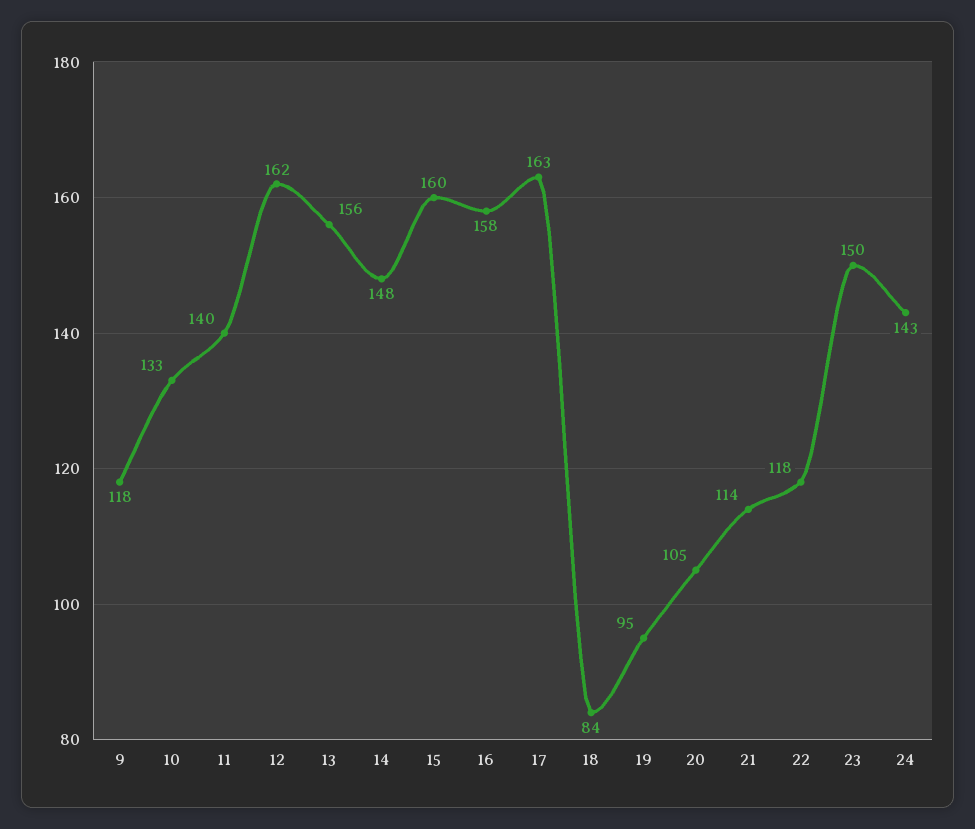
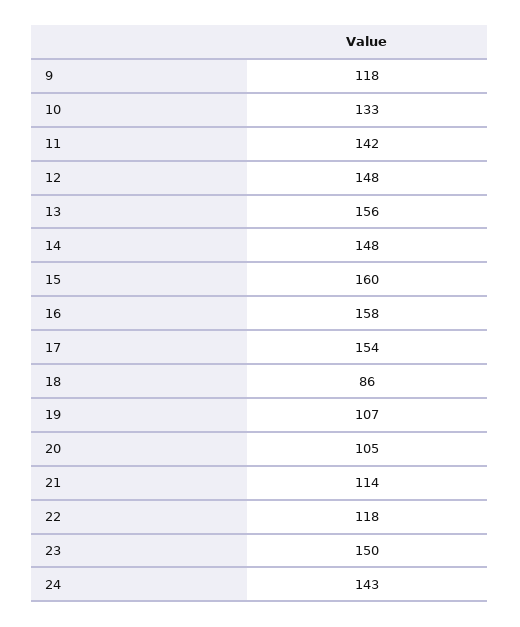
11: 140 -> 142
12: 162 -> 148
17: 163 -> 154
18: 84 -> 86
19: 95 -> 107

